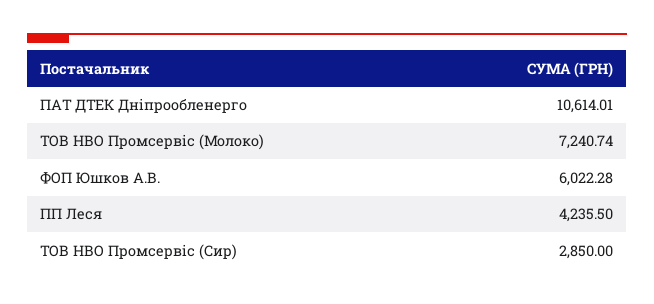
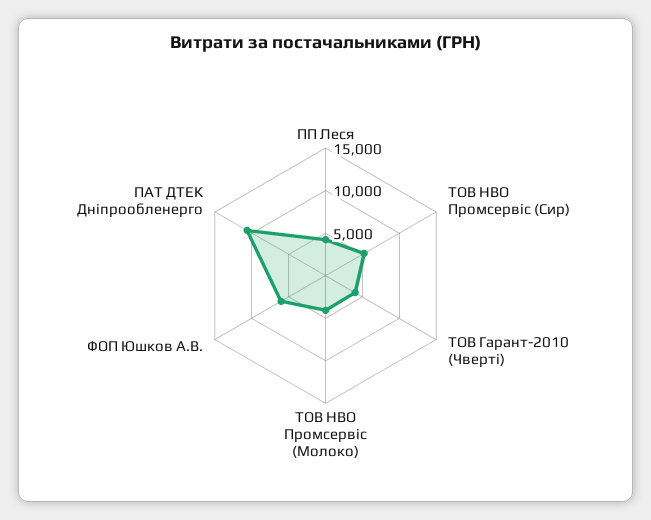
ТОВ НВО Промсервіс (Молоко): 7240.74 -> 4000
ТОВ НВО Промсервіс (Сир): 2850 -> 5000
ТОВ Гарант-2010 (Чверті): none -> 4000

